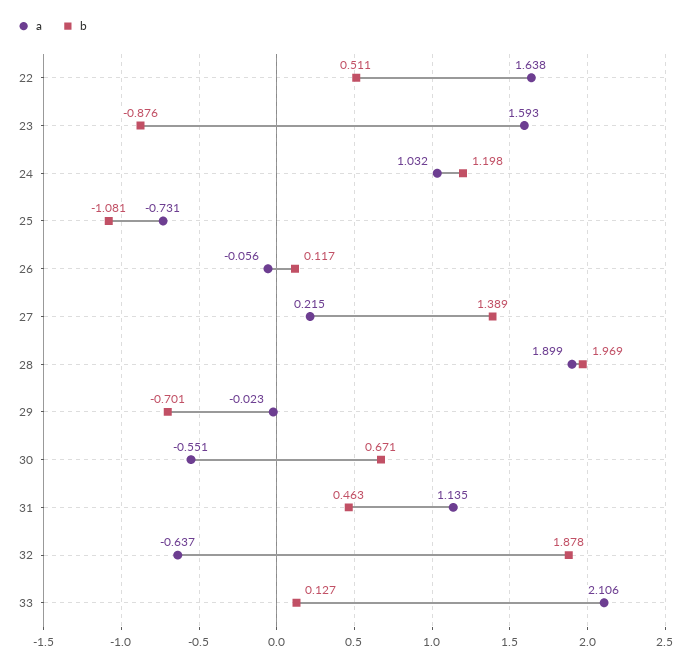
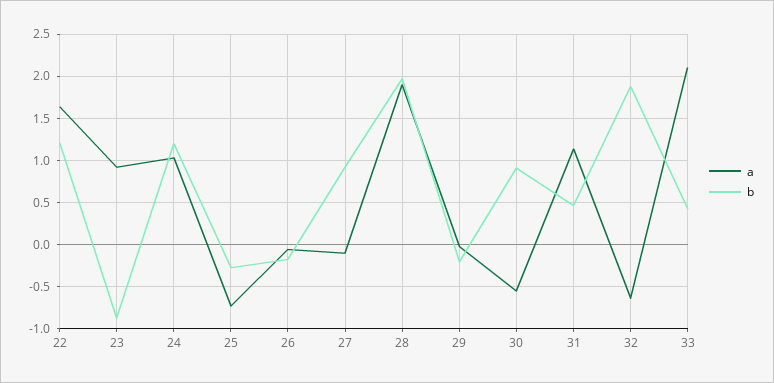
b, 22: 0.511 -> 1.2
a, 23: 1.593 -> 0.9
b, 25: -1.081 -> -0.3
b, 26: 0.117 -> -0.2
a, 27: 0.215 -> -0.1
b, 27: 1.389 -> 0.9
b, 29: -0.701 -> -0.2
b, 30: 0.671 -> 0.9
b, 33: 0.127 -> 0.4

